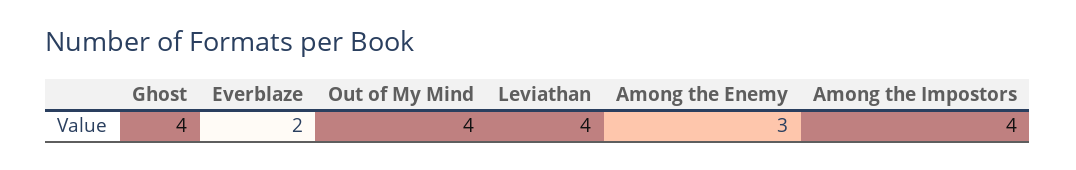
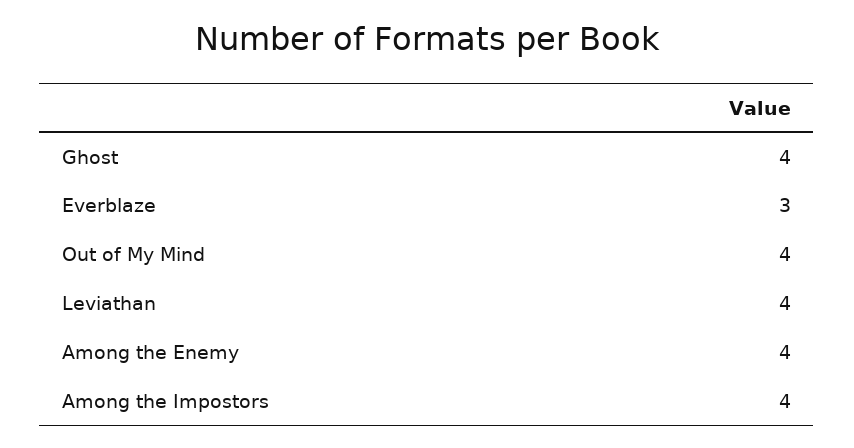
Everblaze: 2 -> 3
Among the Enemy: 3 -> 4

